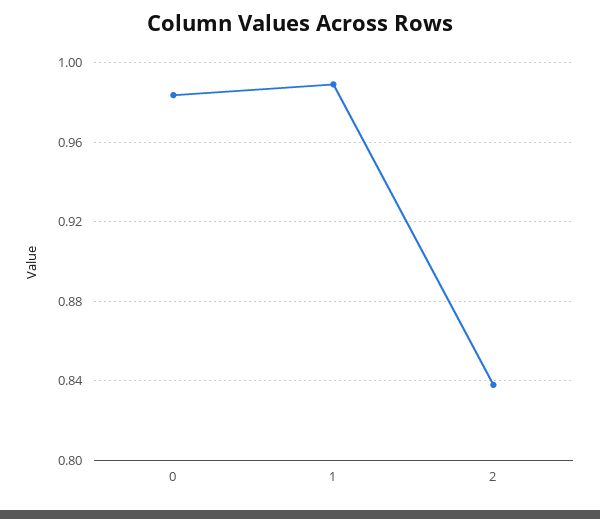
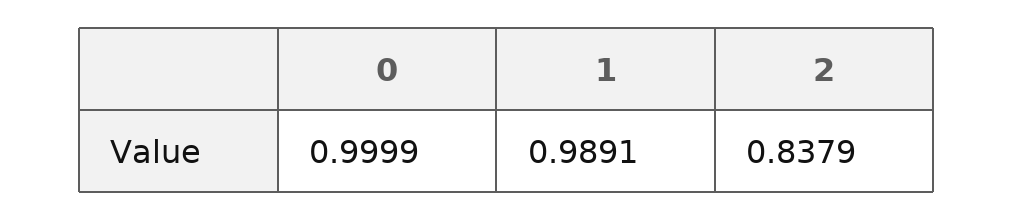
0: 0.985 -> 0.9999

